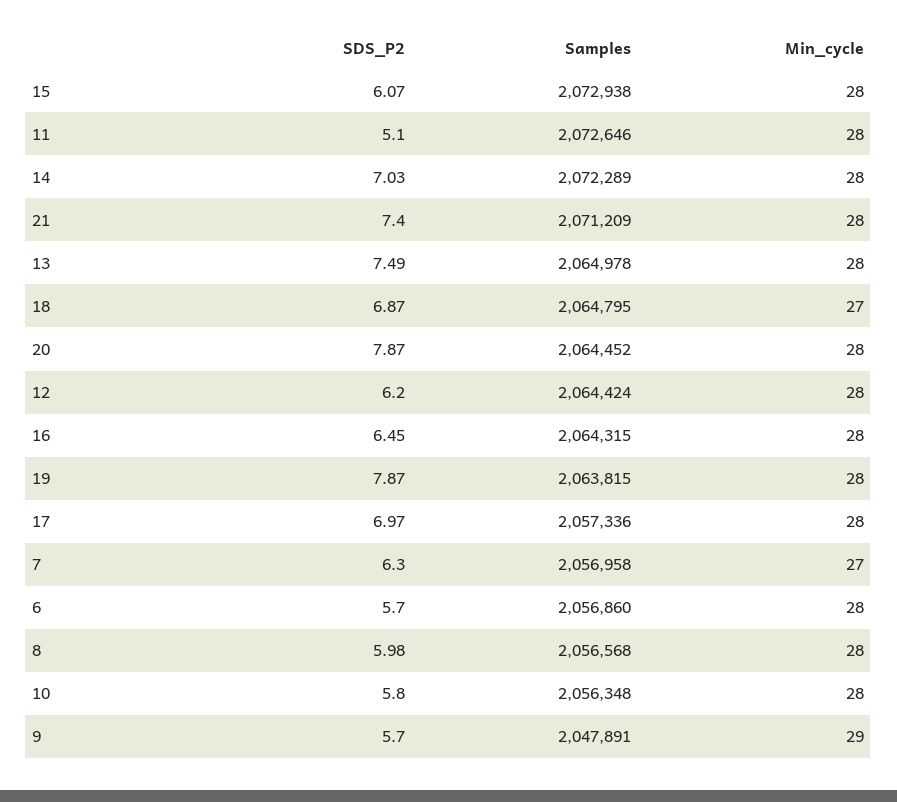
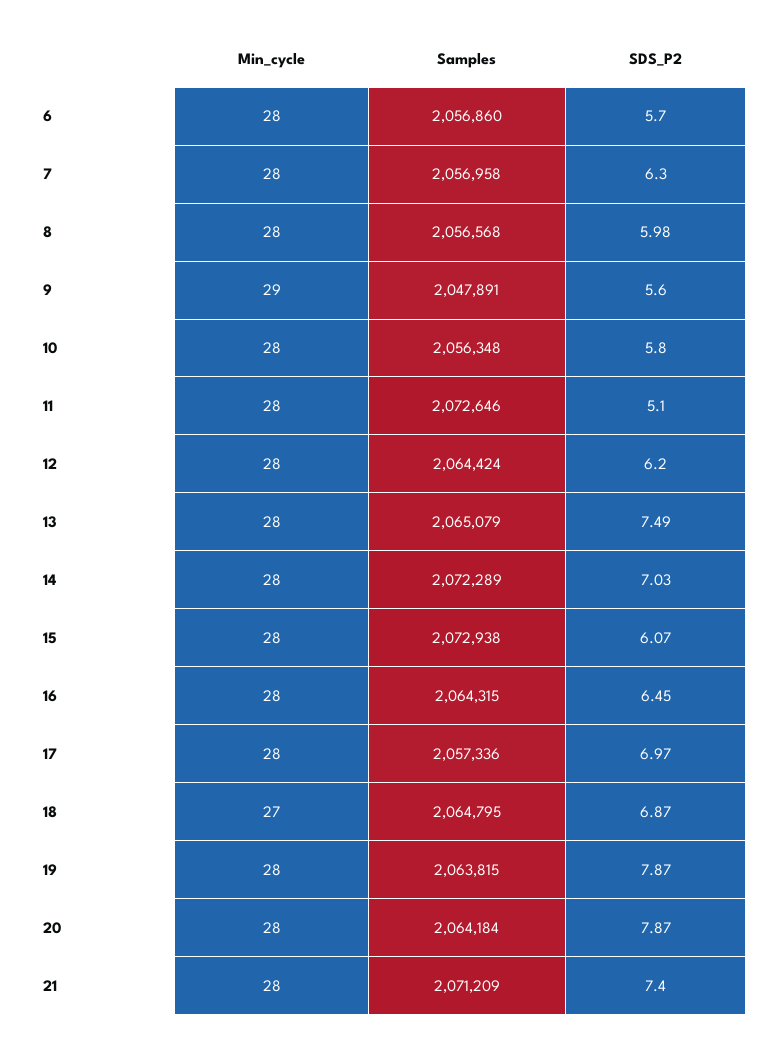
Samples, 13: 2064978 -> 2065079
Samples, 20: 2064452 -> 2064184
Min_cycle, 7: 27 -> 28
SDS_P2, 9: 5.7 -> 5.6

